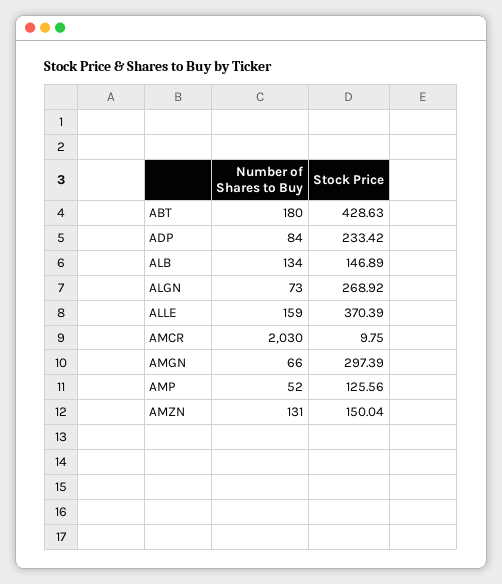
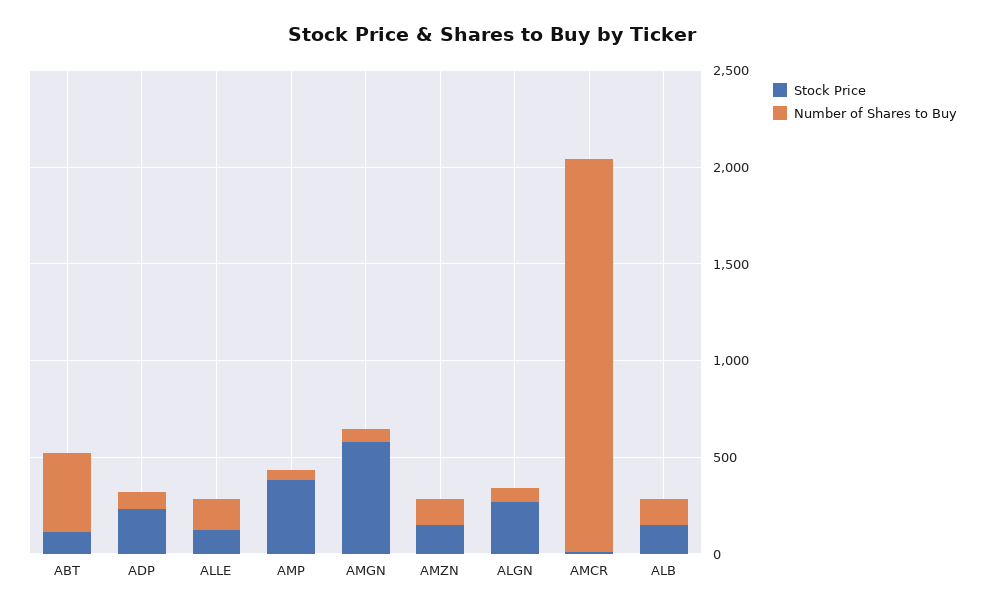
Number of Shares to Buy, ABT: 180 -> 400
Stock Price, ABT: 428.63 -> 100
Stock Price, ALLE: 370.39 -> 100
Stock Price, AMGN: 297.39 -> 600
Stock Price, AMP: 125.56 -> 400

